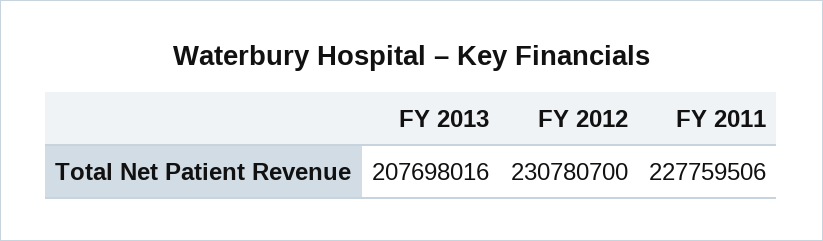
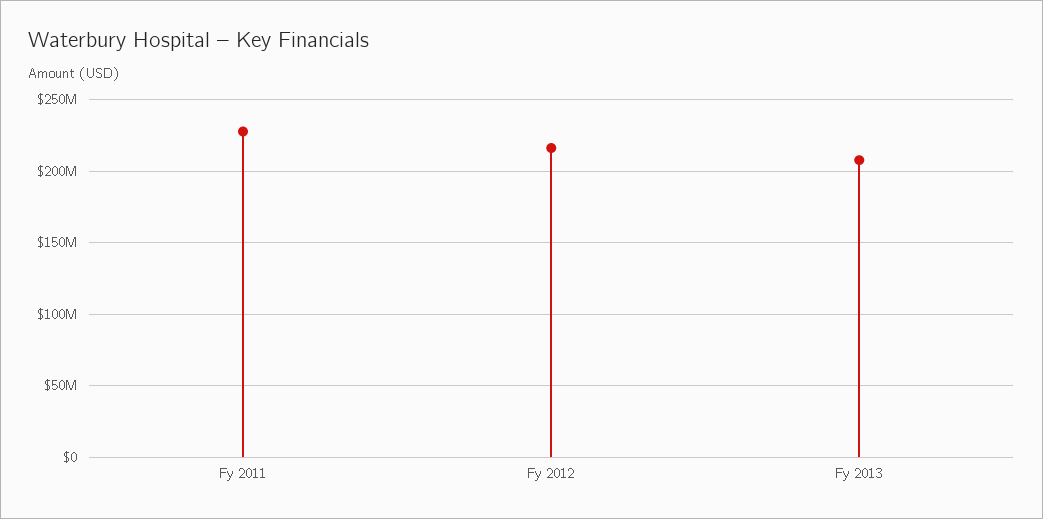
FY 2012: 230780700 -> 215000000

